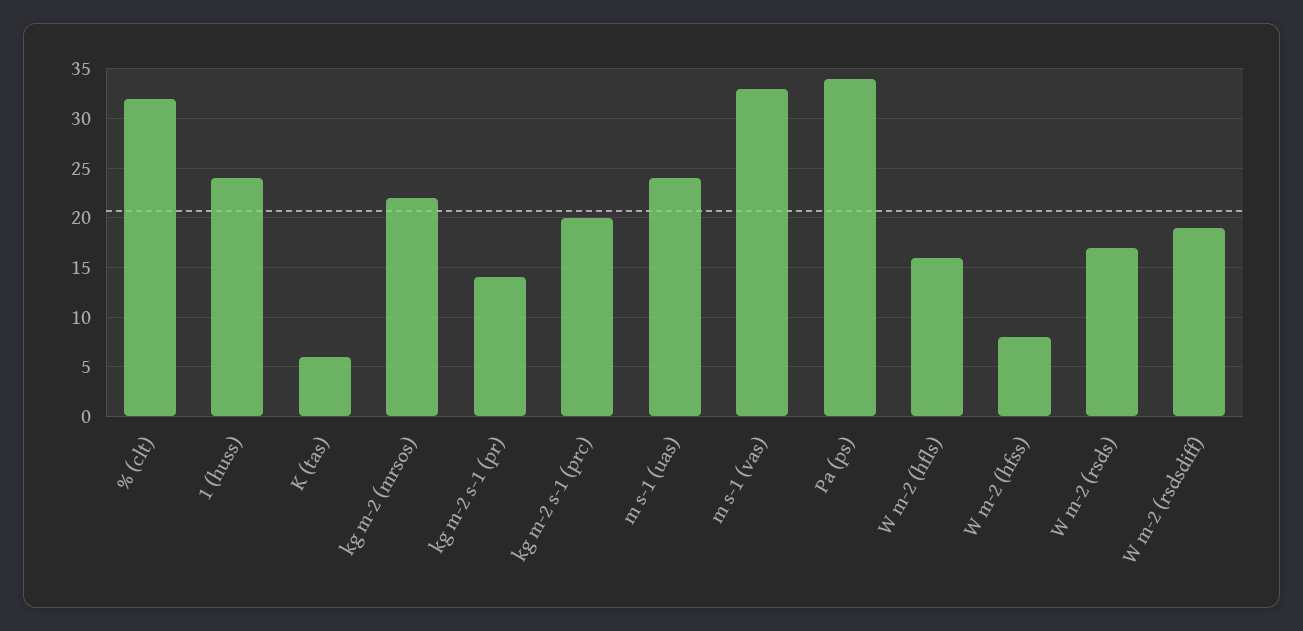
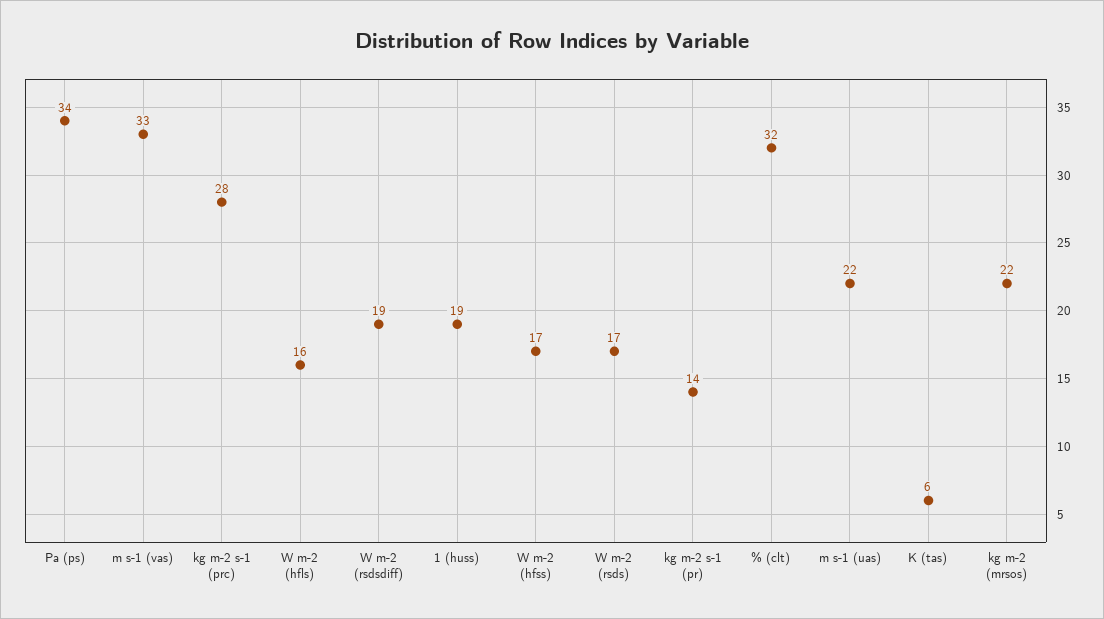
1 (huss): 24 -> 19
kg m-2 s-1 (prc): 20 -> 28
m s-1 (uas): 24 -> 22
W m-2 (hfss): 8 -> 17

